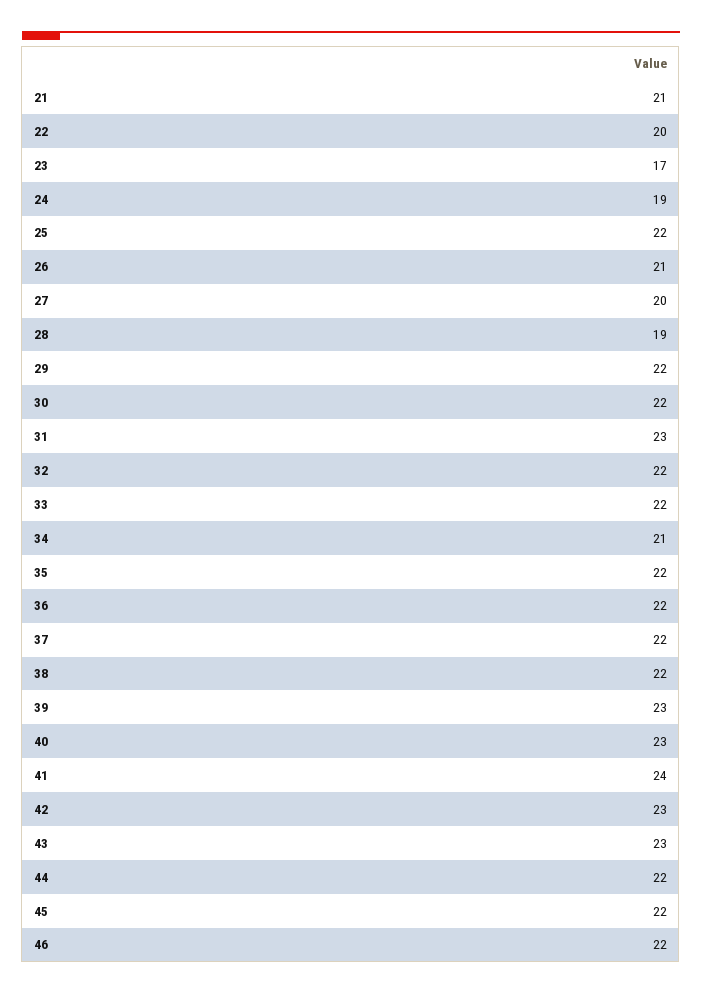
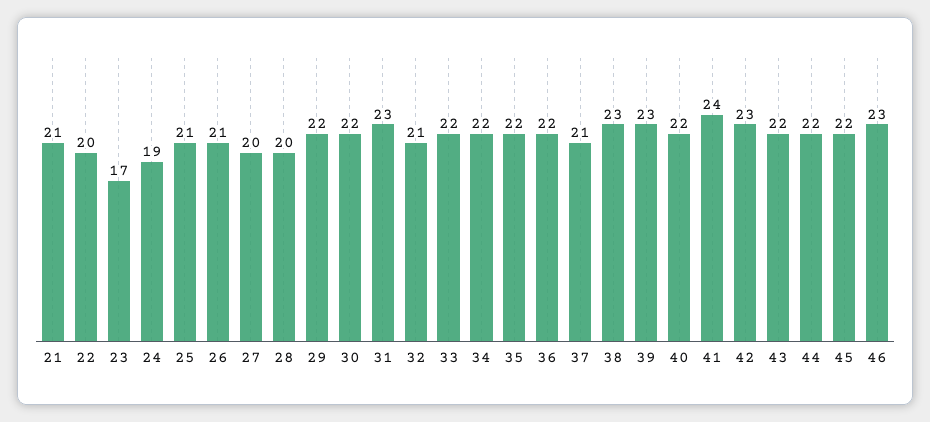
25: 22 -> 21
28: 19 -> 20
32: 22 -> 21
34: 21 -> 22
37: 22 -> 21
38: 22 -> 23
40: 23 -> 22
43: 23 -> 22
46: 22 -> 23

